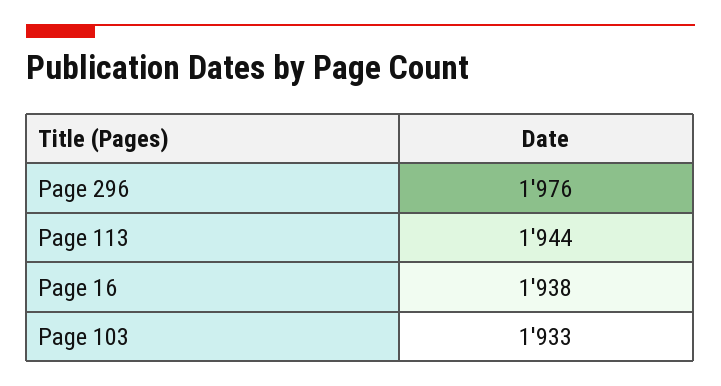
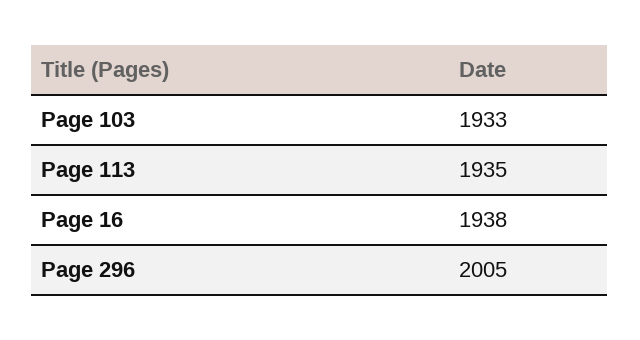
Page 296: 1976 -> 2005
Page 113: 1944 -> 1935

